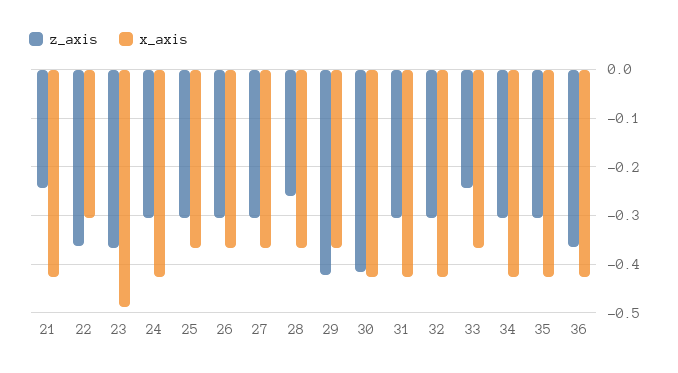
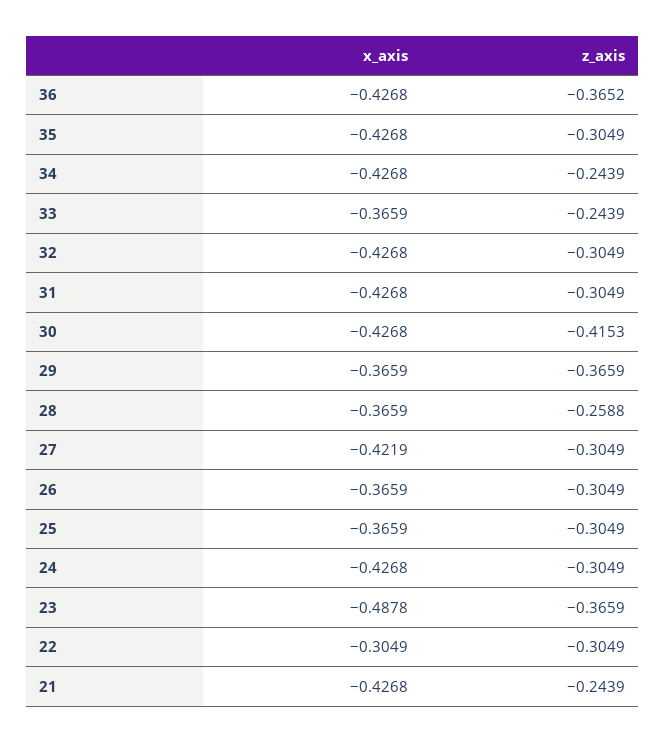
z_axis, 22: -0.36 -> -0.3049
x_axis, 27: -0.36 -> -0.4219
z_axis, 29: -0.42 -> -0.3659
z_axis, 34: -0.3 -> -0.2439

